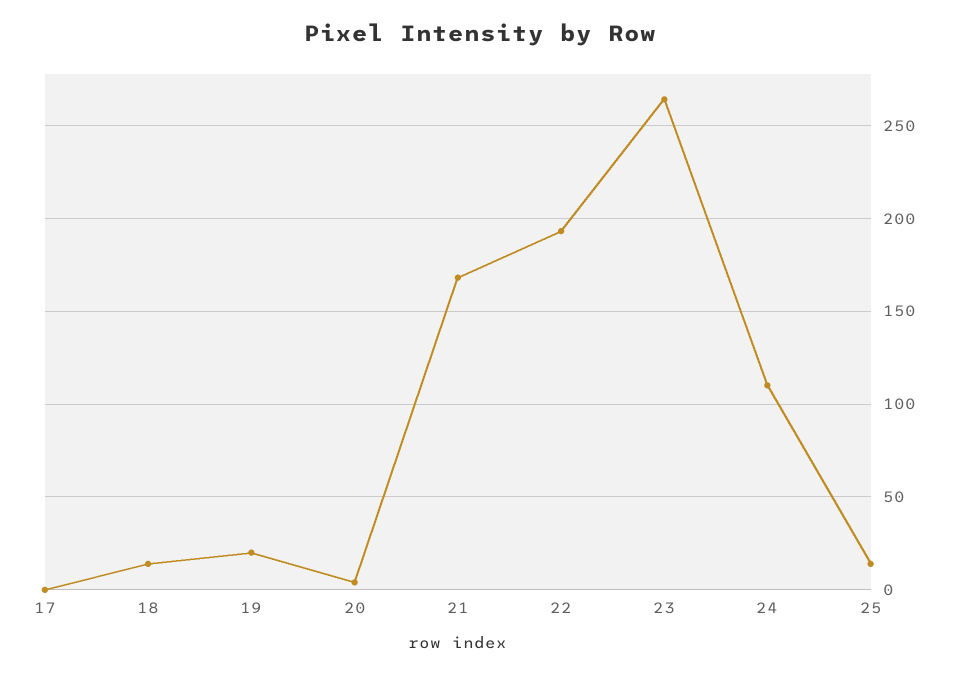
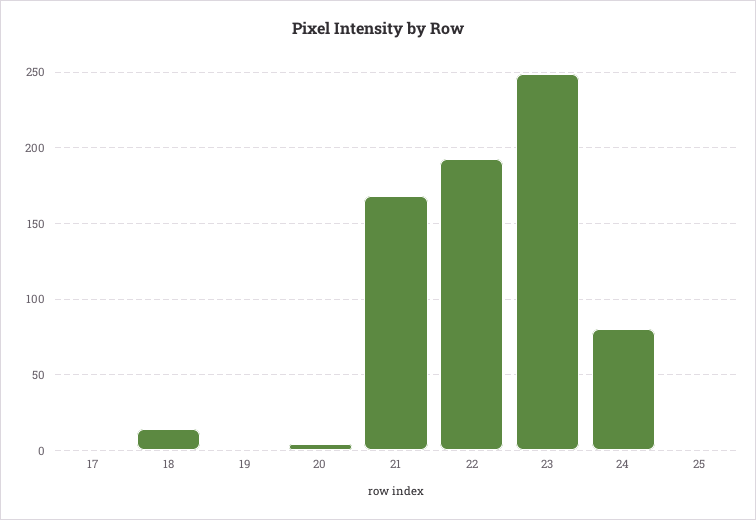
19: 20 -> 0
23: 265 -> 250
24: 110 -> 80
25: 15 -> 0

